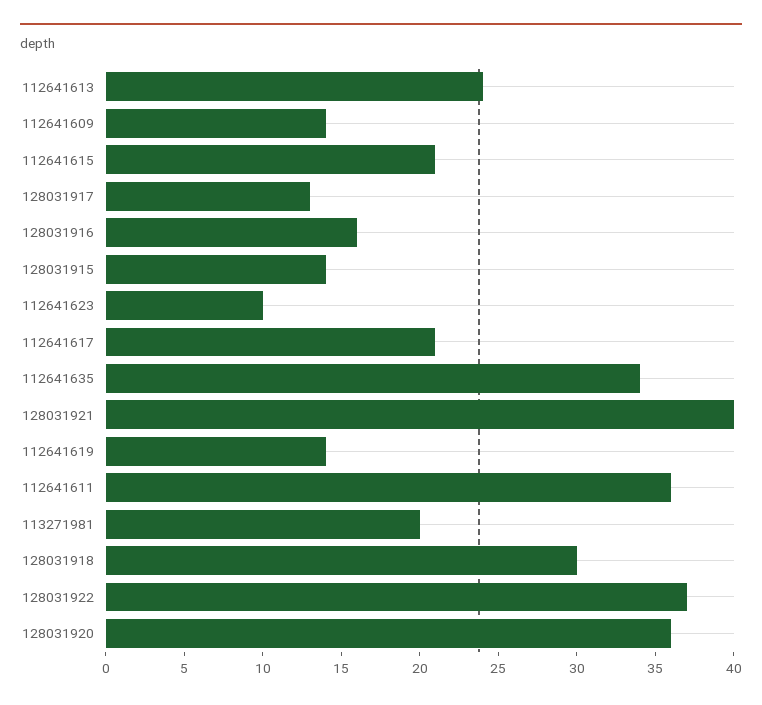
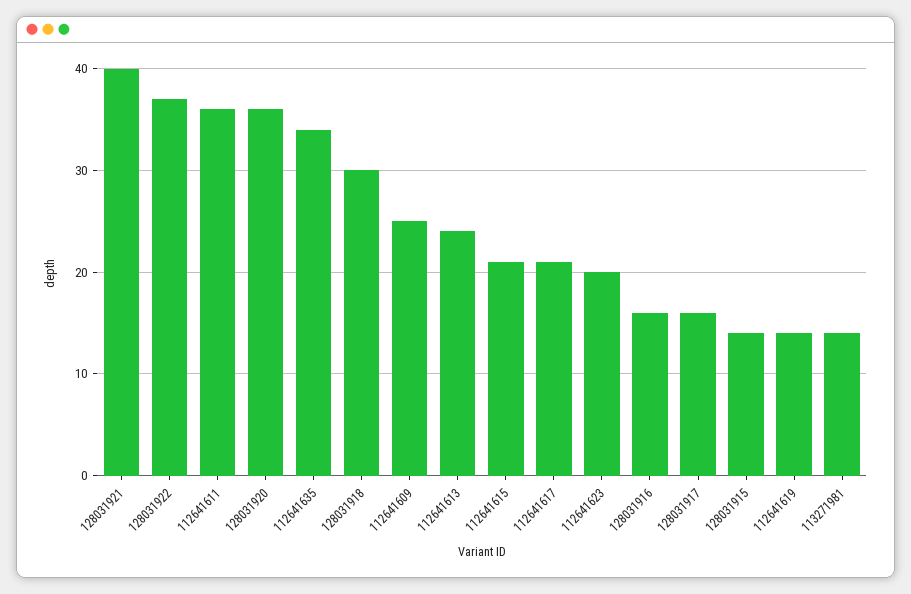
112641609: 14 -> 25
128031917: 13 -> 16
112641623: 10 -> 20
113271981: 20 -> 14

